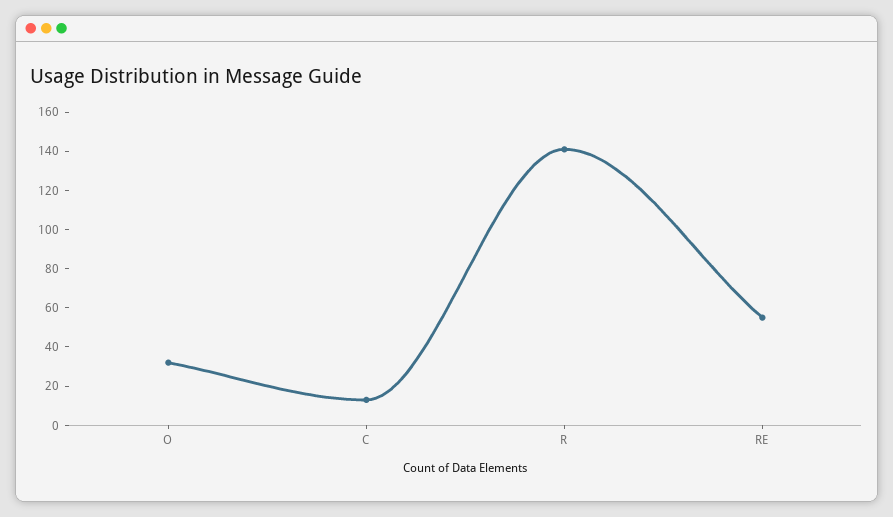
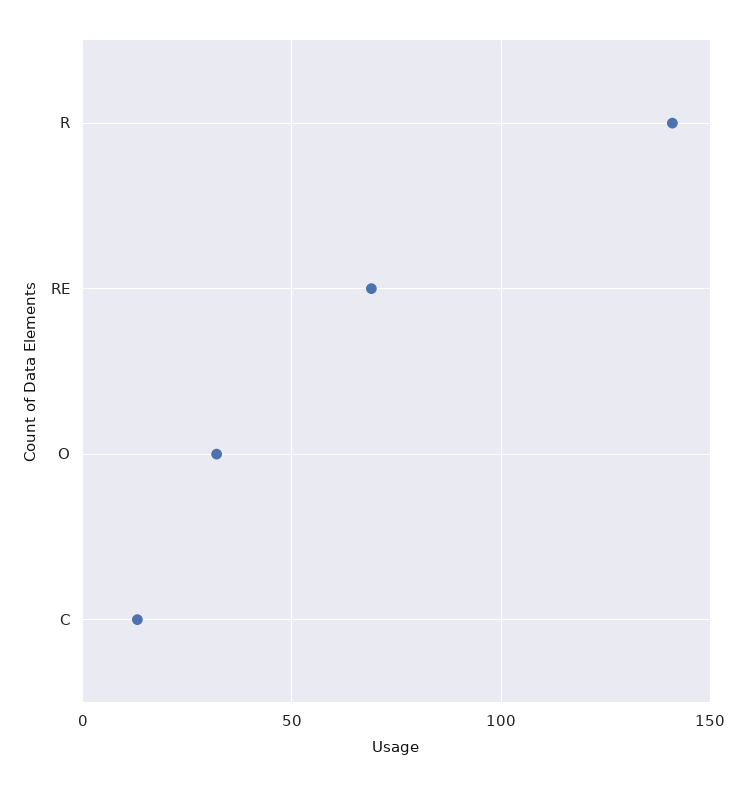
RE: 55 -> 70

